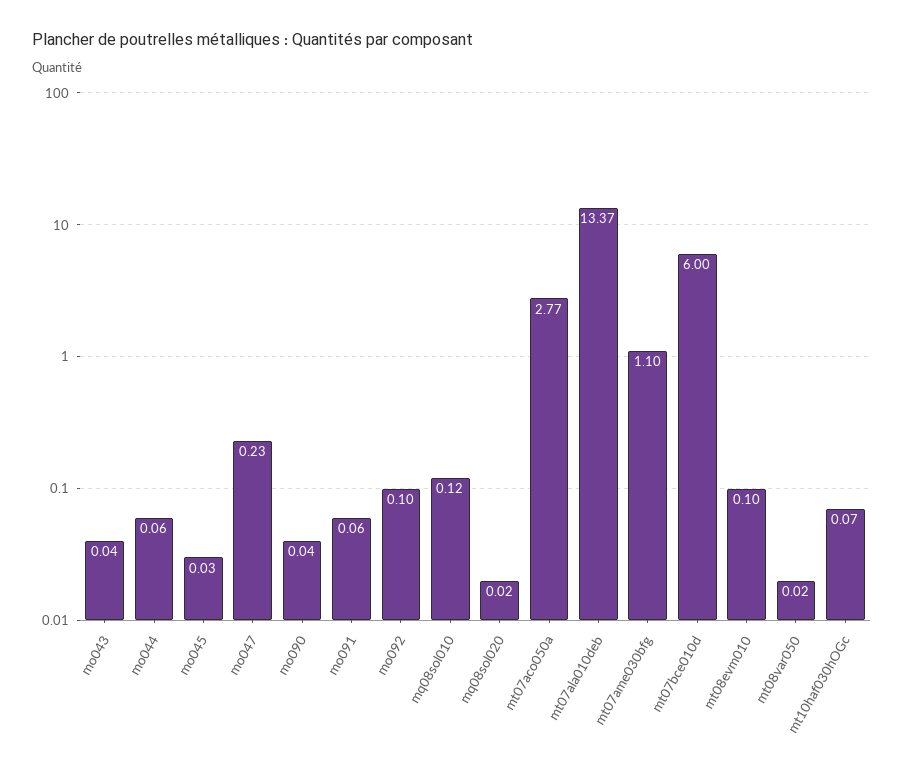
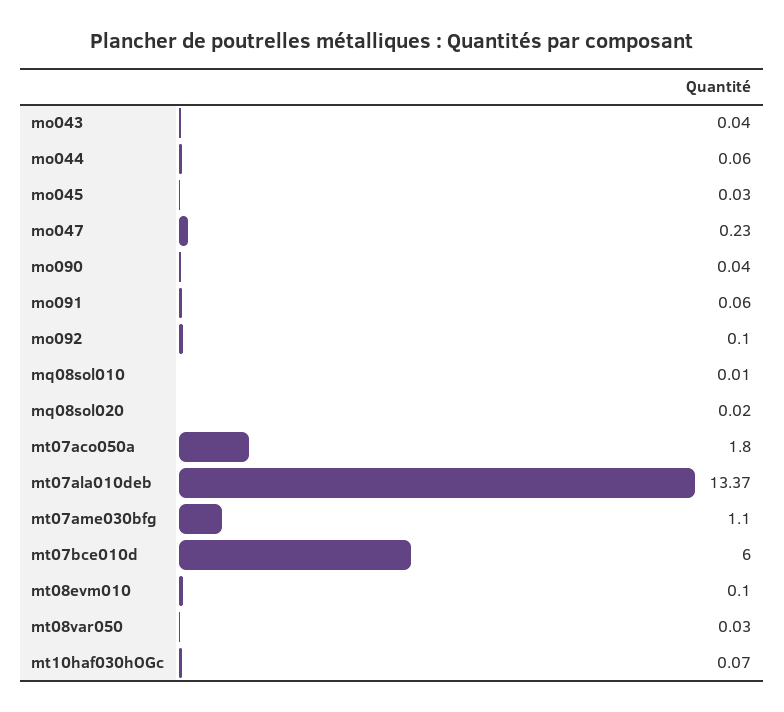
mq08sol010: 0.12 -> 0.01
mt07aco050a: 2.77 -> 1.8
mt08var050: 0.02 -> 0.03

